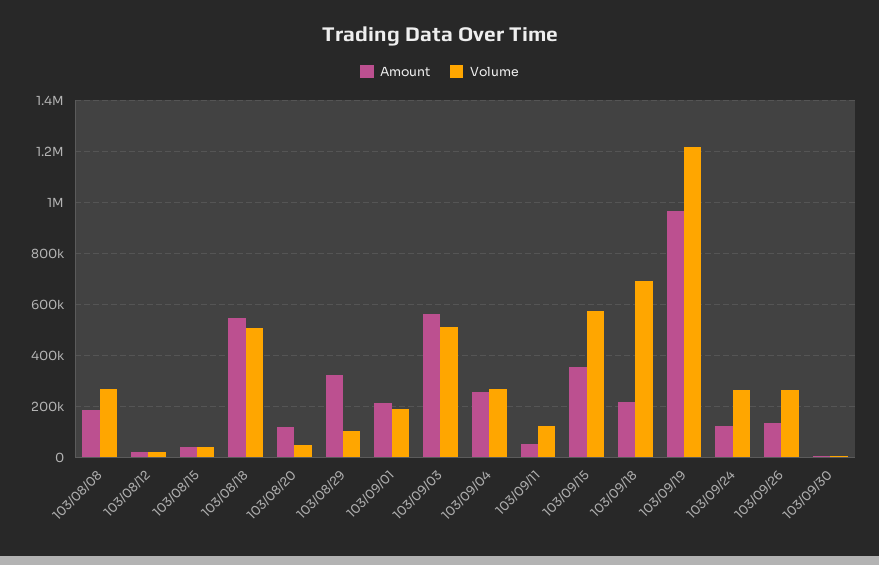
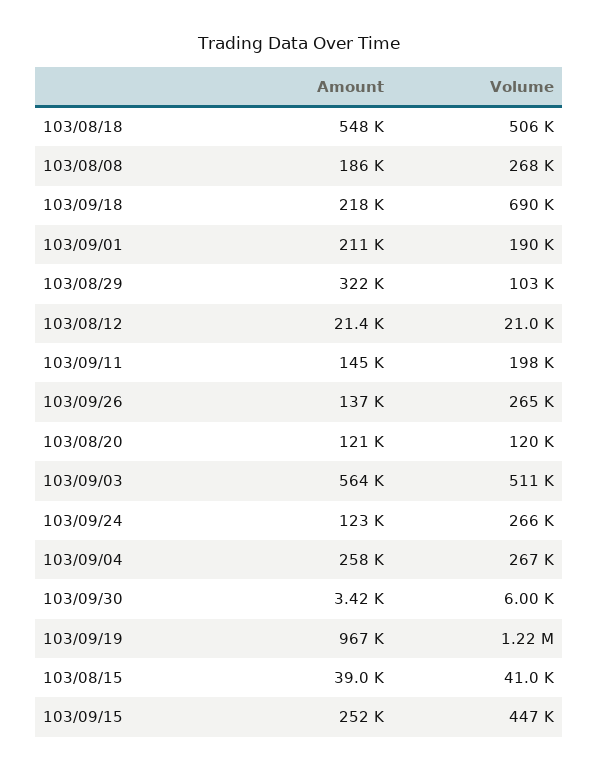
Volume, 103/08/20: 50000 -> 120000
Amount, 103/09/11: 50000 -> 145000
Volume, 103/09/11: 125000 -> 198000
Amount, 103/09/15: 350000 -> 252000
Volume, 103/09/15: 575000 -> 447000

